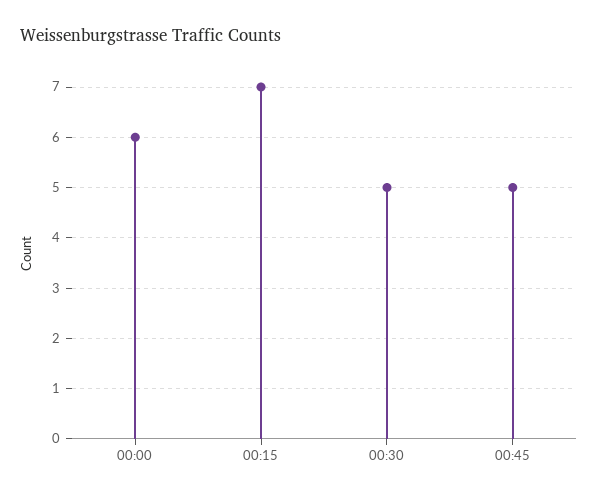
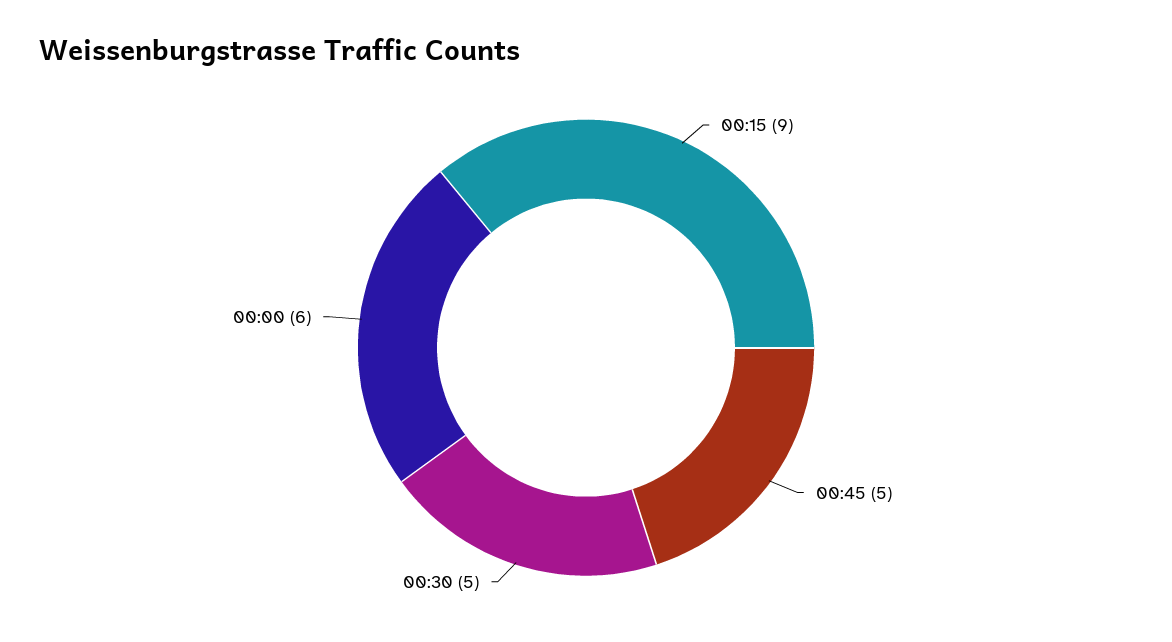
00:15: 7 -> 9

